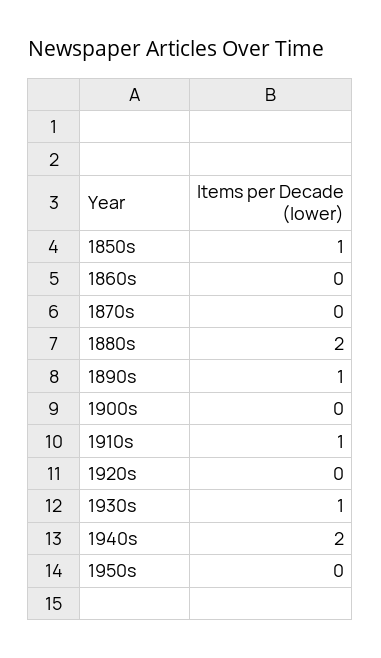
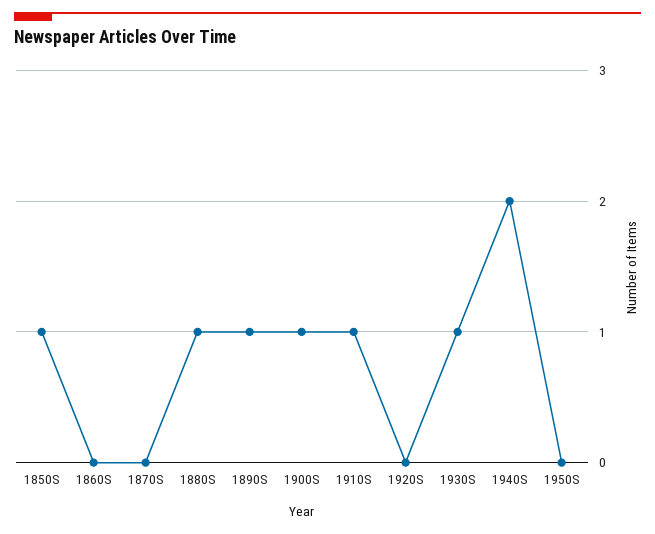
1880s: 2 -> 1
1900s: 0 -> 1

